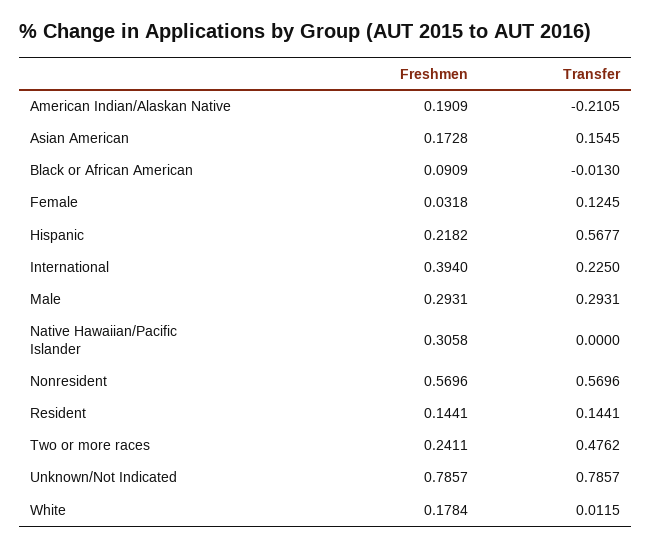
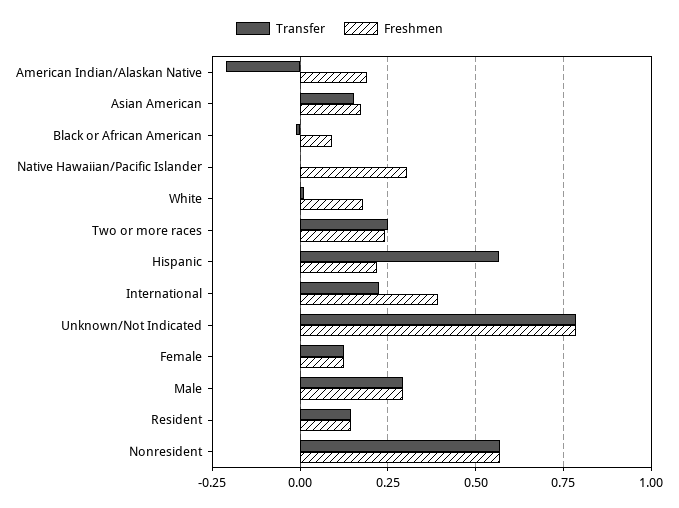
Freshmen, Female: 0.0318 -> 0.125
Transfer, Two or more races: 0.4762 -> 0.25

